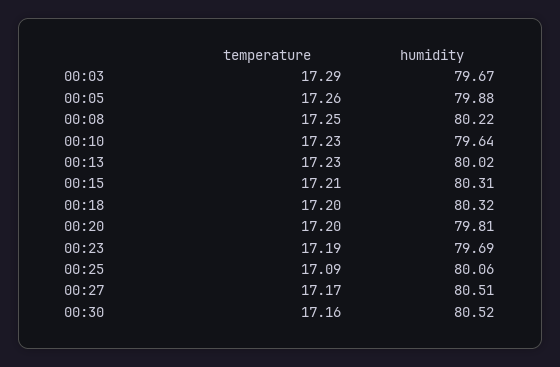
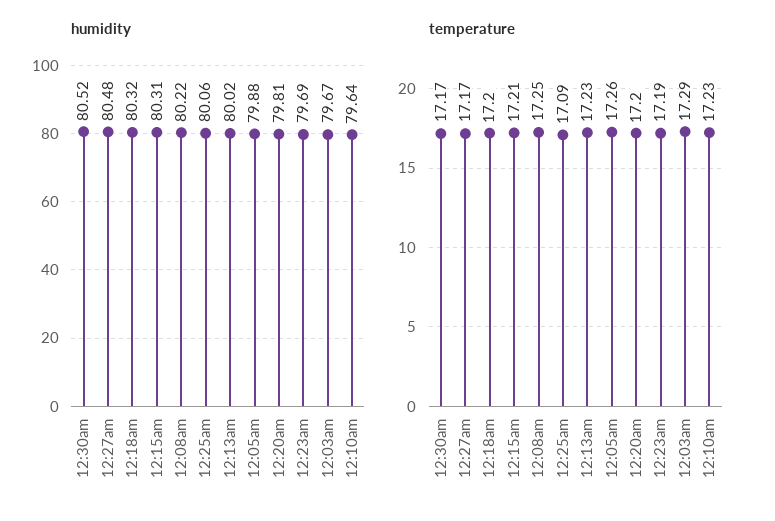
humidity, 00:27: 80.51 -> 80.48
temperature, 00:30: 17.16 -> 17.17

